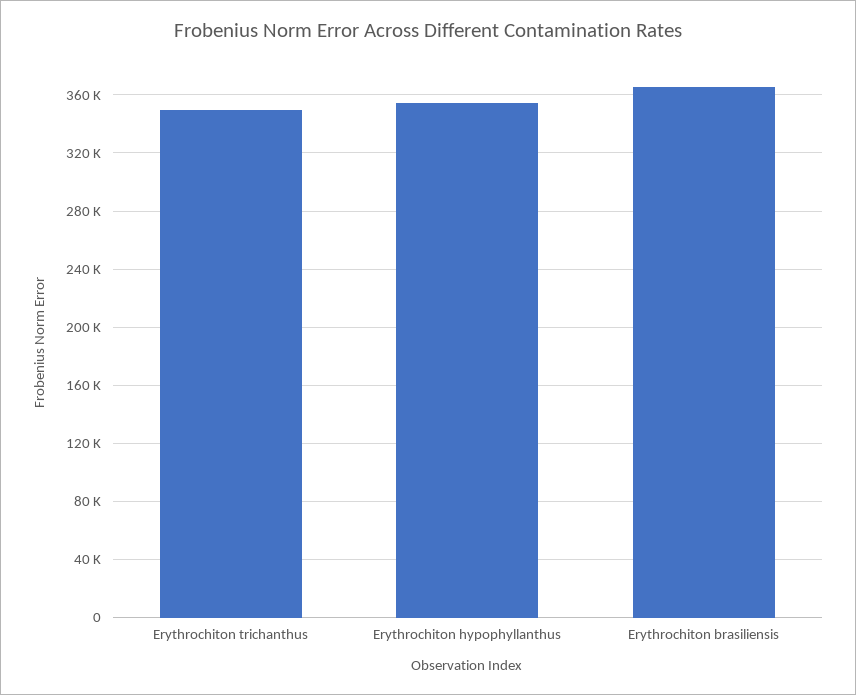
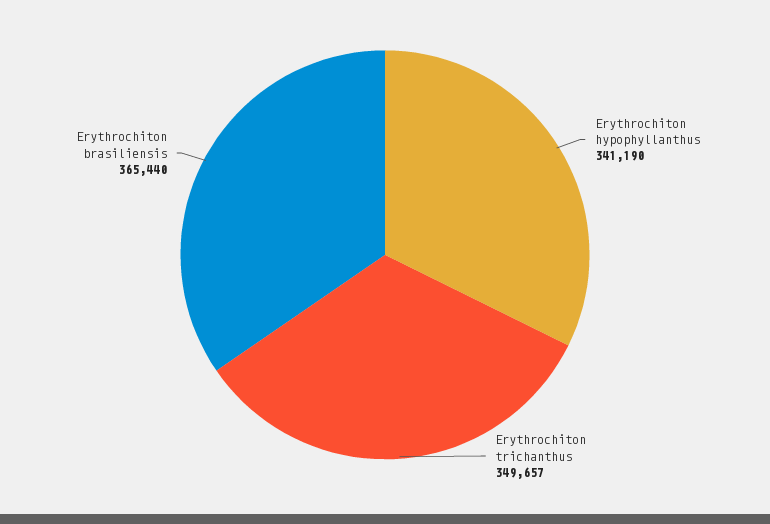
Erythrochiton hypophyllanthus: 355000 -> 341190

